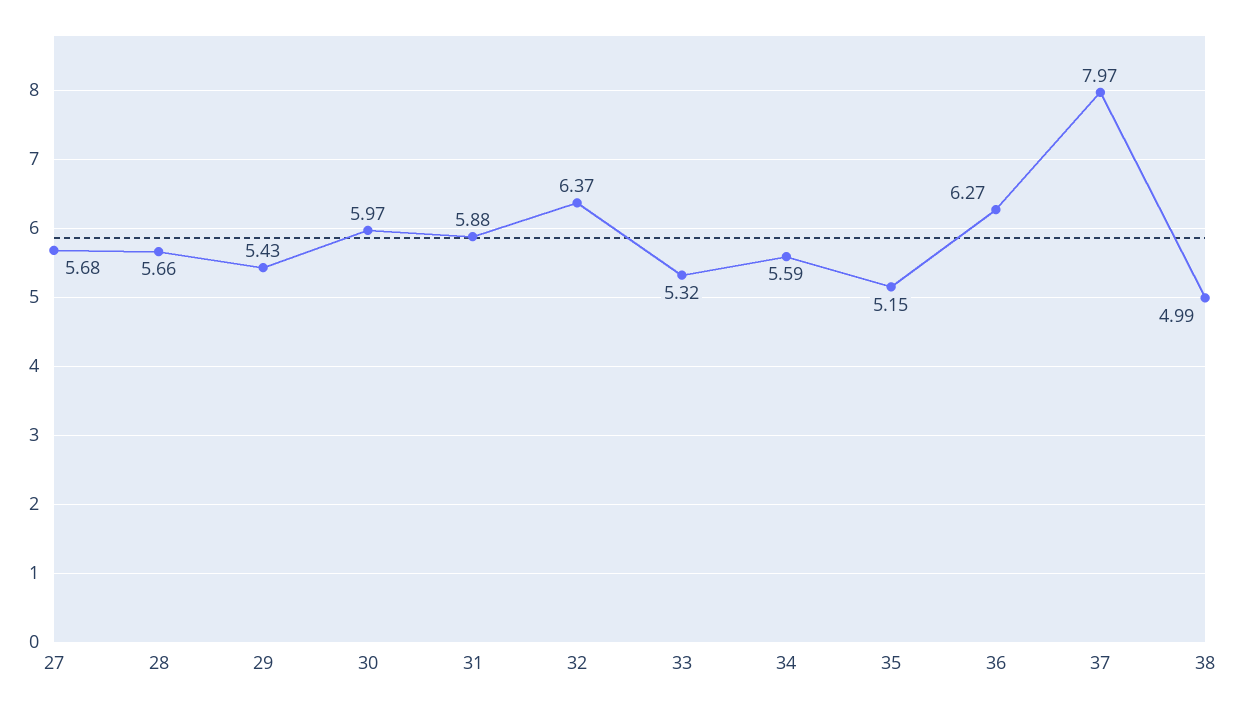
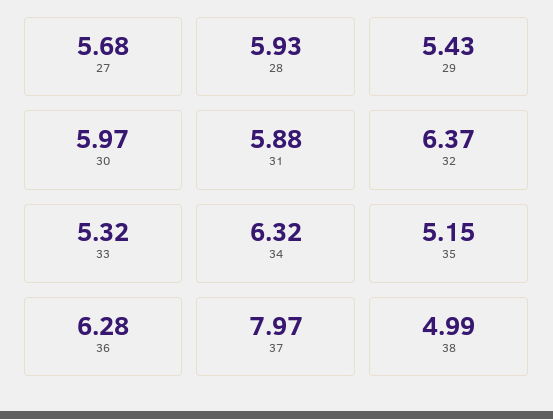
28: 5.66 -> 5.93
34: 5.59 -> 6.32
36: 6.27 -> 6.28

